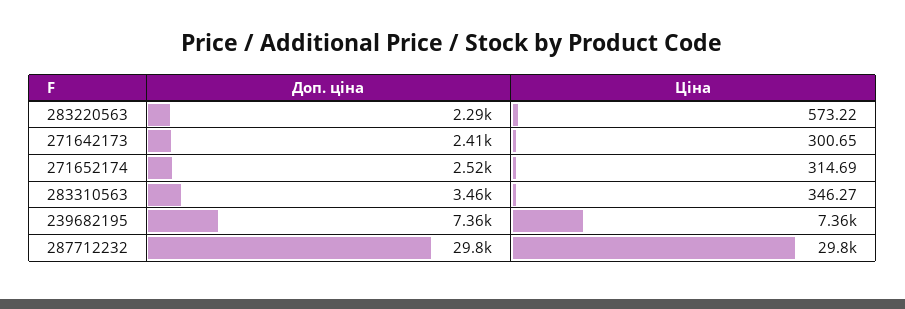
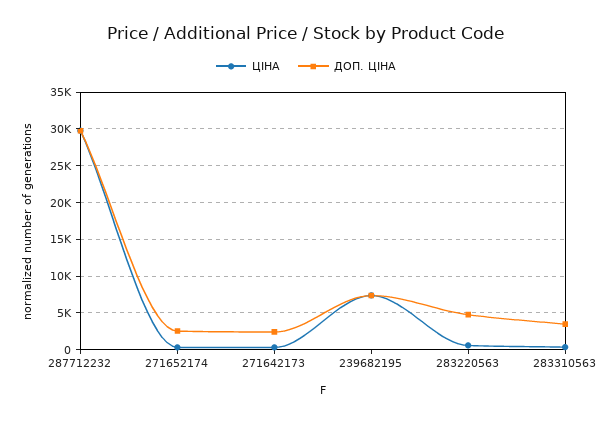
Доп. ціна, 283220563: 2290 -> 5000

